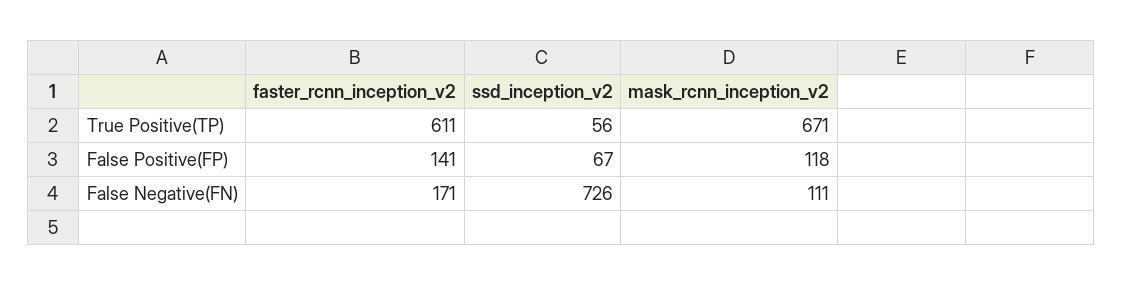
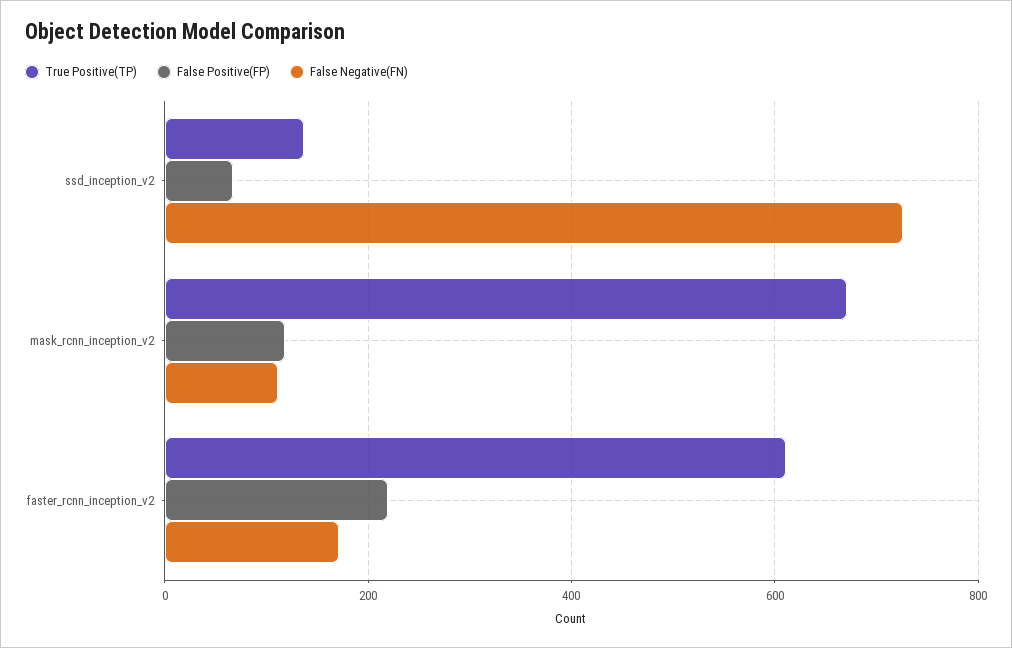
True Positive(TP), ssd_inception_v2: 56 -> 140
False Positive(FP), faster_rcnn_inception_v2: 141 -> 220

